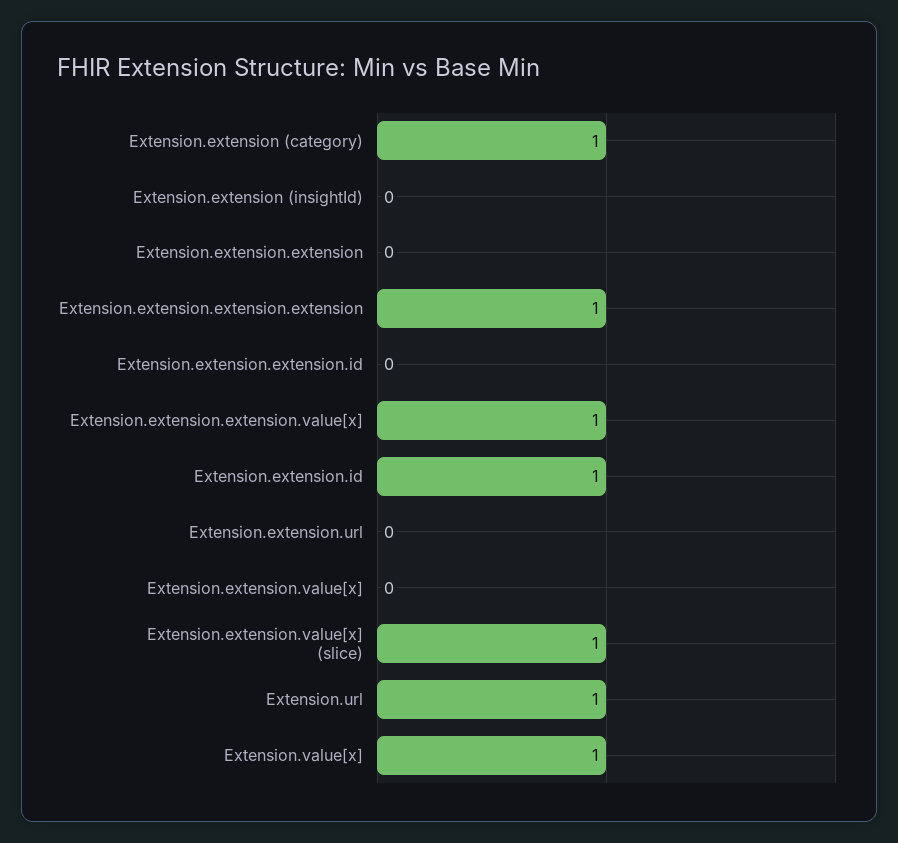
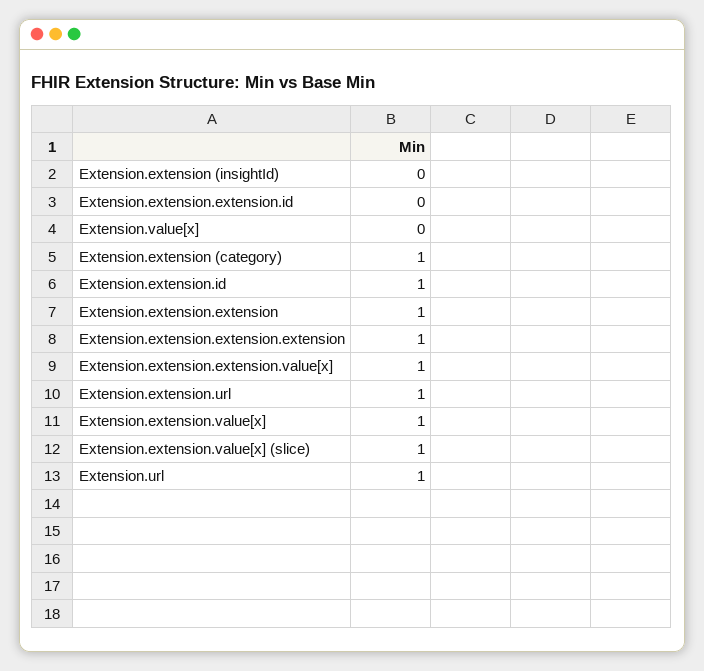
Extension.extension.extension: 0 -> 1
Extension.extension.url: 0 -> 1
Extension.extension.value[x]: 0 -> 1
Extension.value[x]: 1 -> 0

